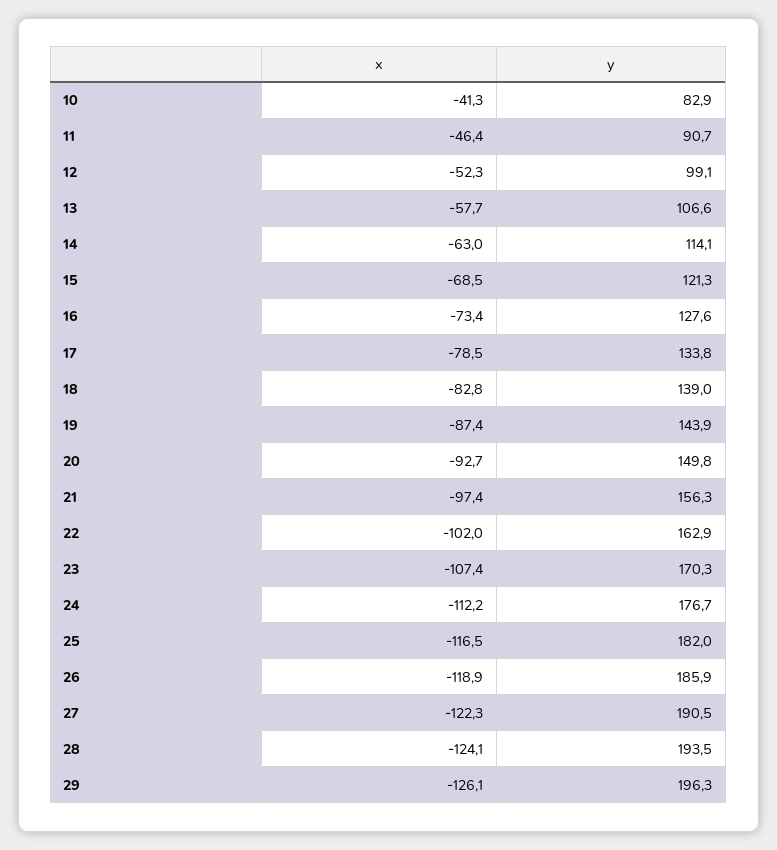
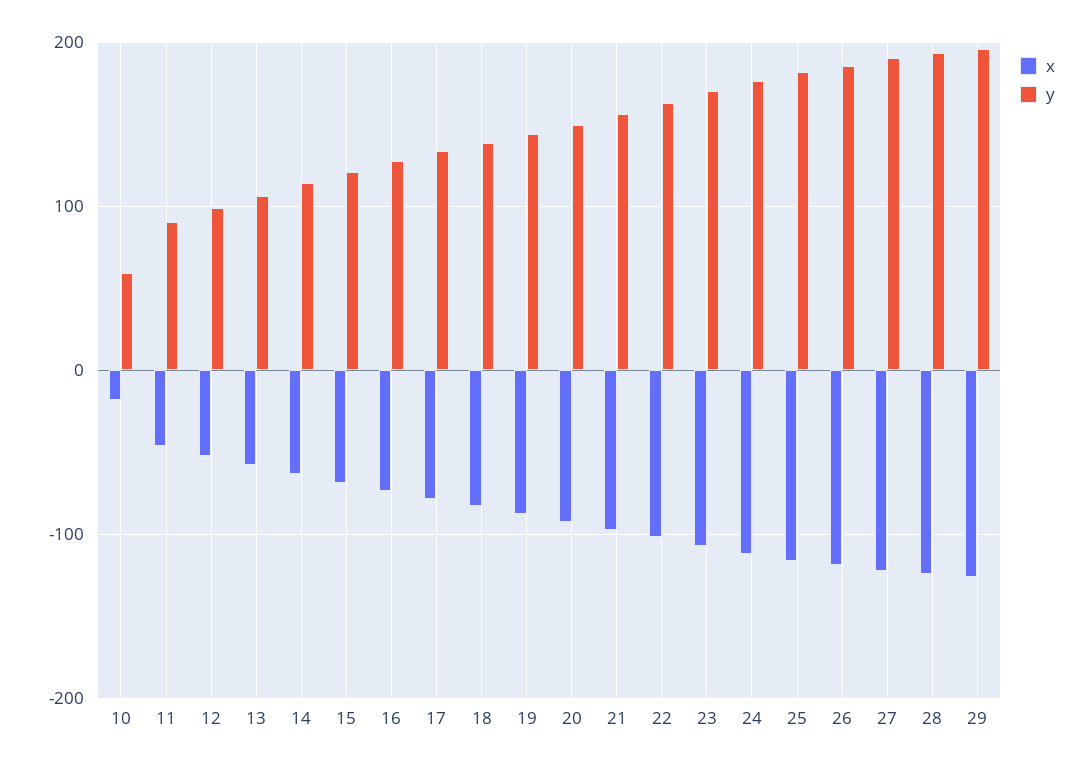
x, 10: -41.3 -> -20
y, 10: 82.9 -> 60

